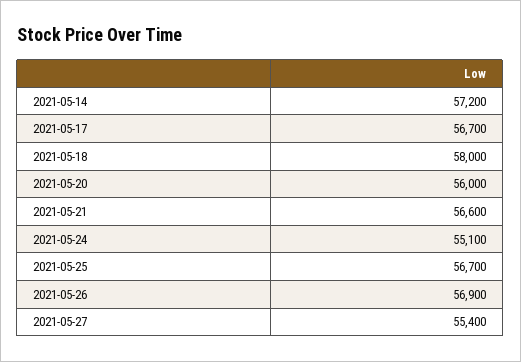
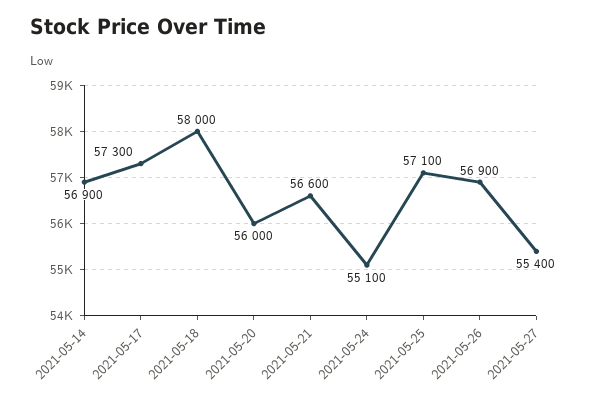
2021-05-14: 57200 -> 56900
2021-05-17: 56700 -> 57300
2021-05-25: 56700 -> 57100

